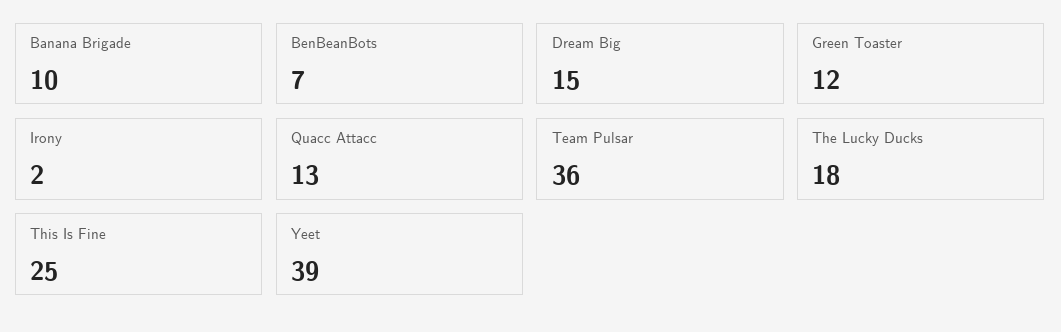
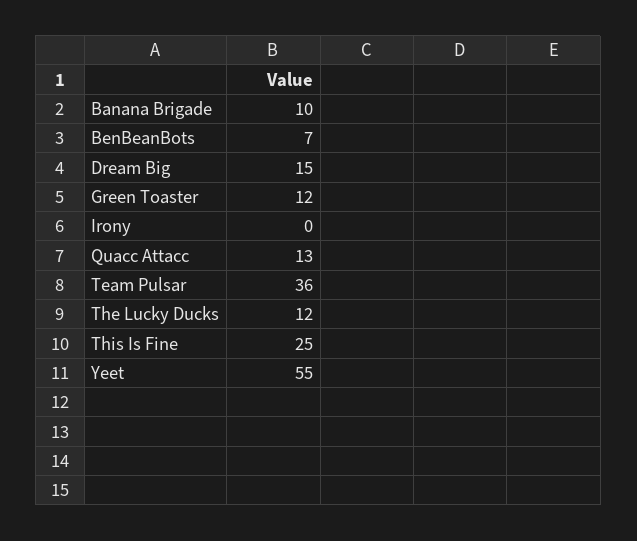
Irony: 2 -> 0
The Lucky Ducks: 18 -> 12
Yeet: 39 -> 55

